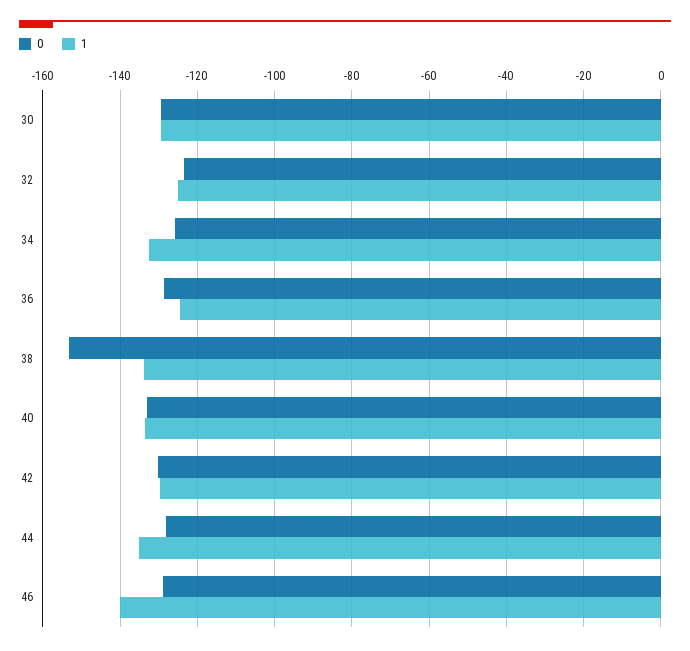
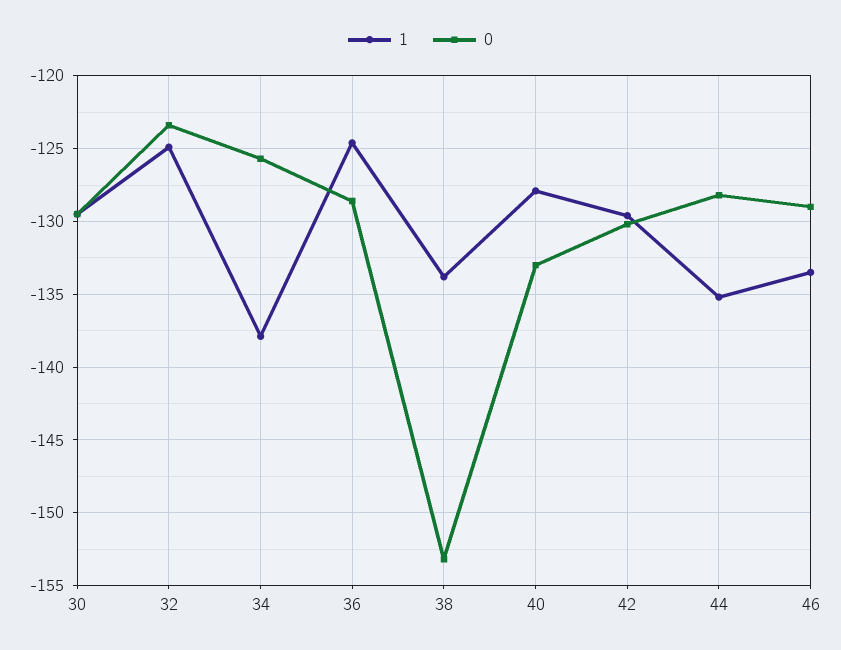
1, 34: -132 -> -138
1, 40: -134 -> -128
1, 46: -140 -> -133.5

